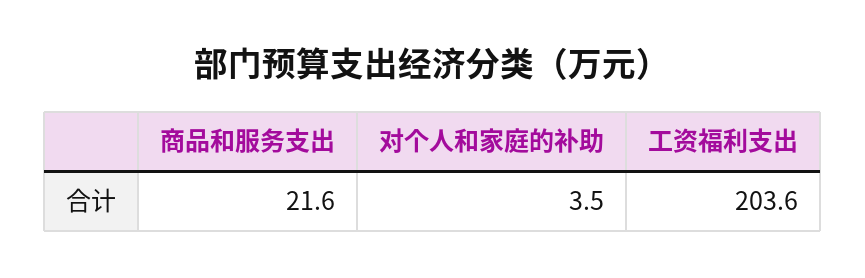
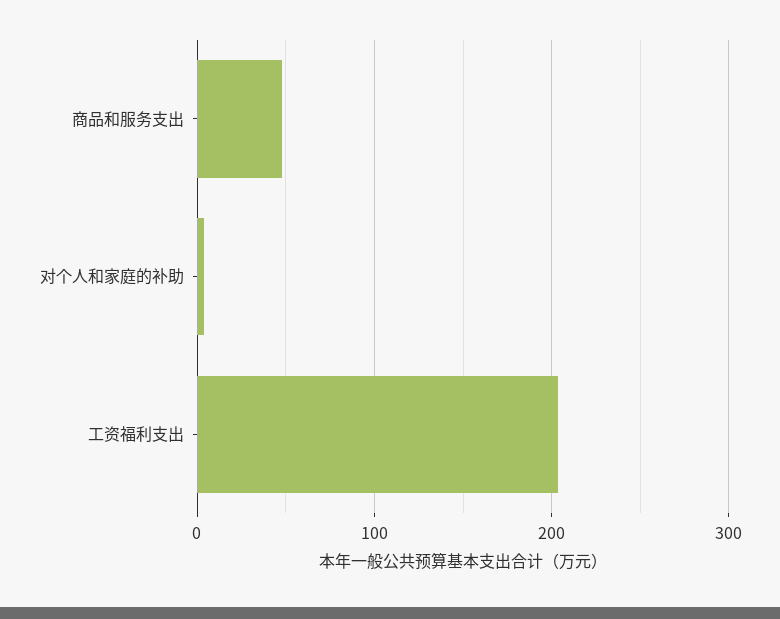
商品和服务支出: 21.6 -> 50

